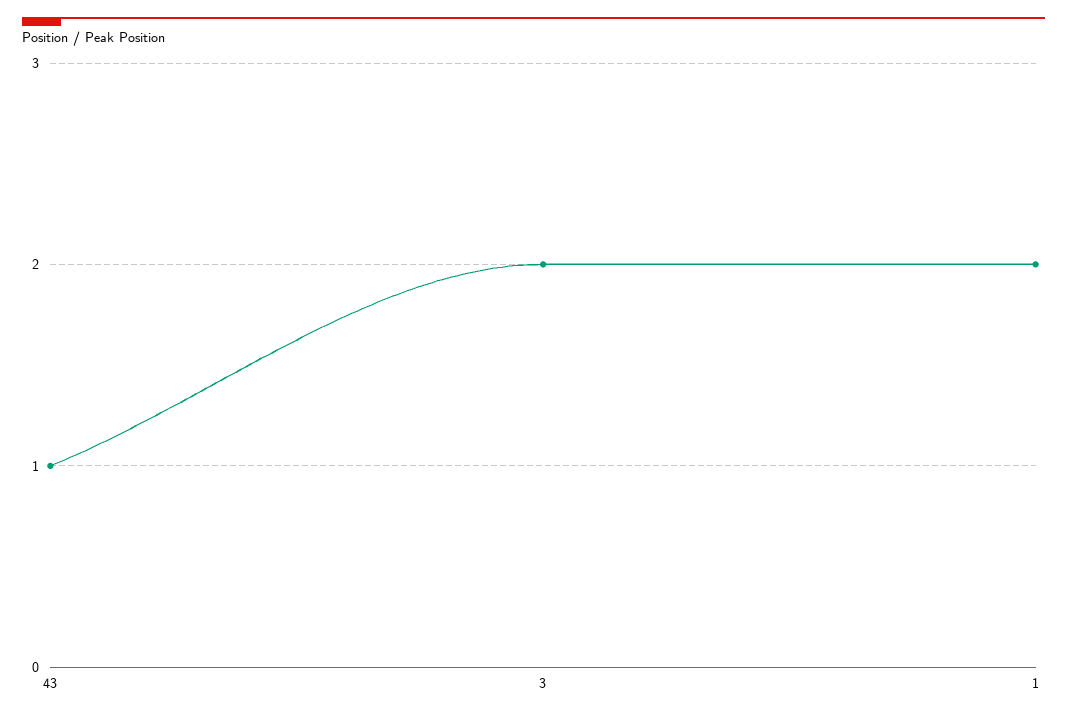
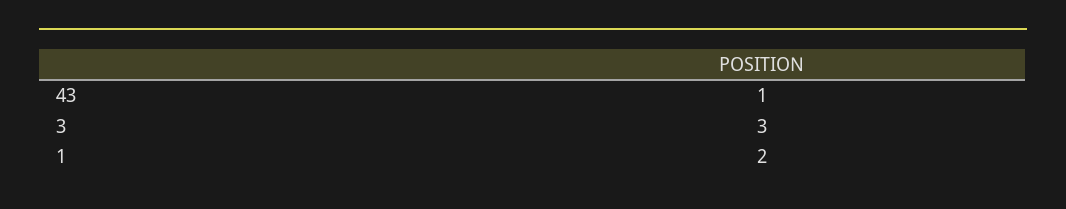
3: 2 -> 3

